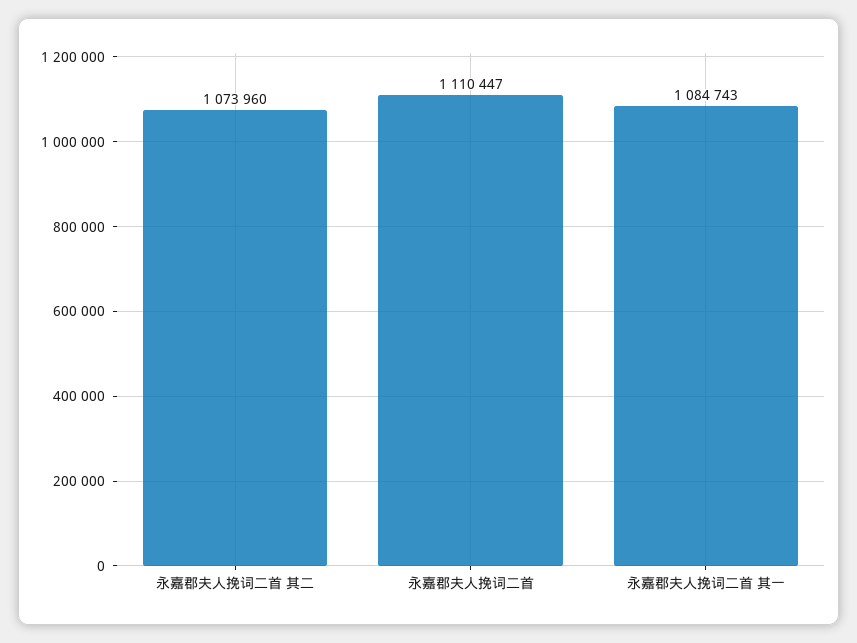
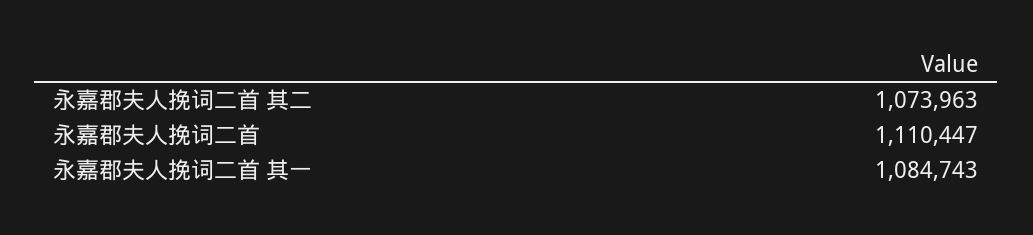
永嘉郡夫人挽词二首 其二: 1073960 -> 1073963

